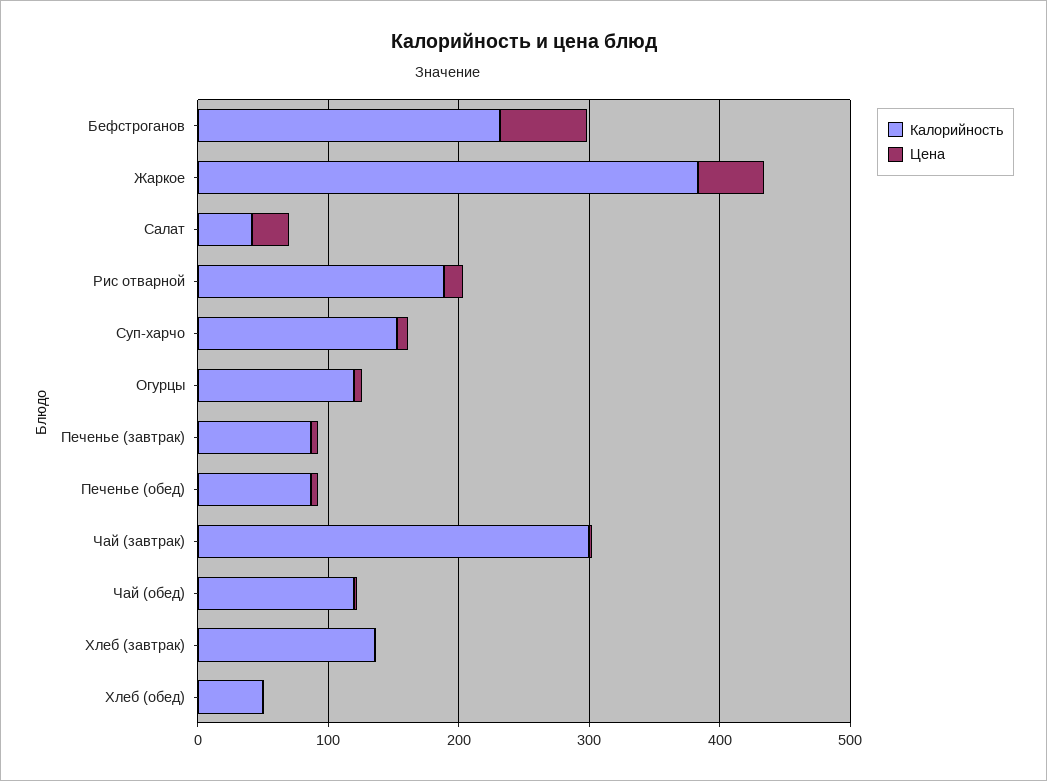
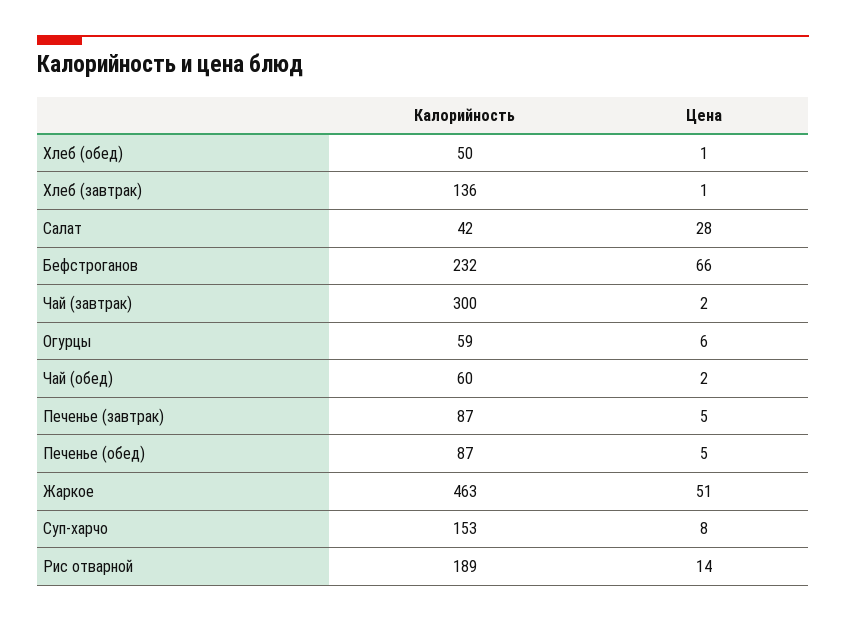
Калорийность, Жаркое: 380 -> 463
Калорийность, Огурцы: 120 -> 59
Калорийность, Чай (обед): 120 -> 60

